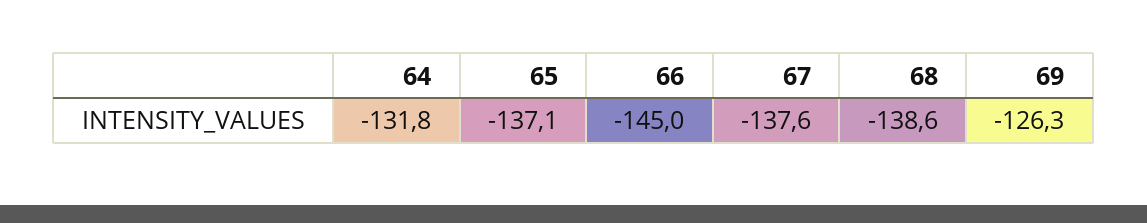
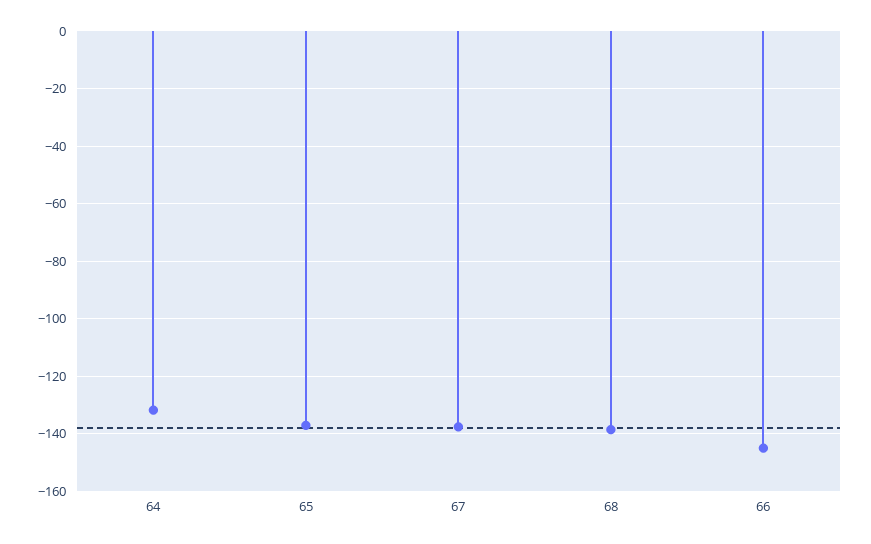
69: -126.3 -> none

